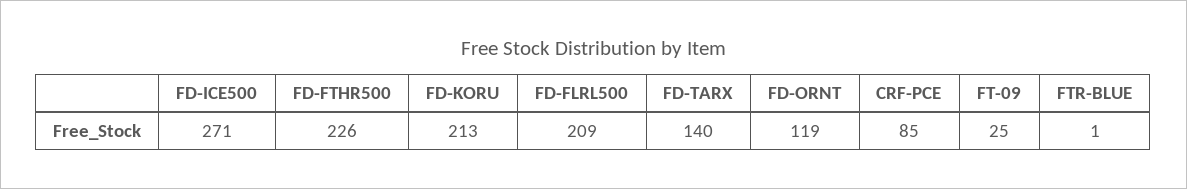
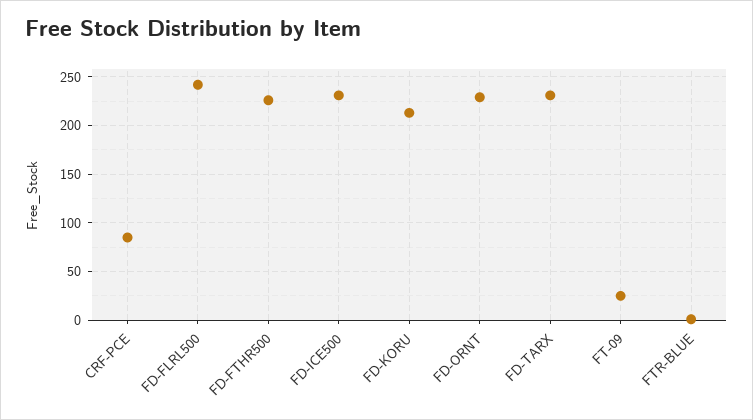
FD-ICE500: 271 -> 230
FD-FLRL500: 209 -> 240
FD-TARX: 140 -> 230
FD-ORNT: 119 -> 230

